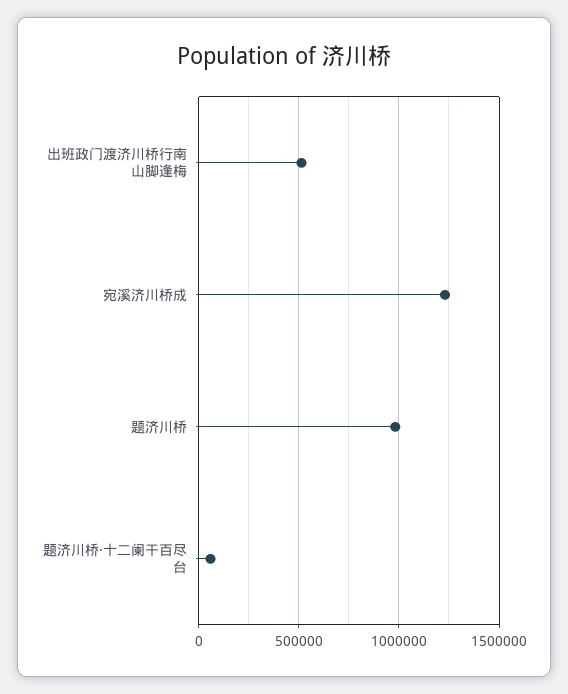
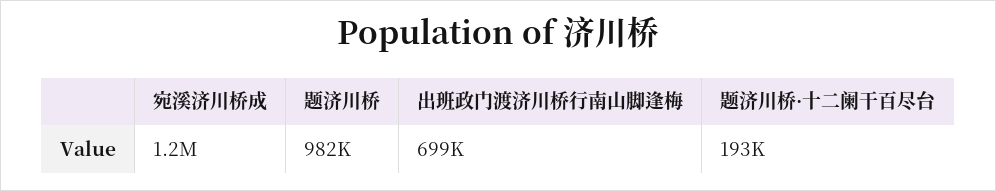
出班政门渡济川桥行南山脚逢梅: 500000 -> 699000
题济川桥·十二阑干百尽台: 50000 -> 193000

